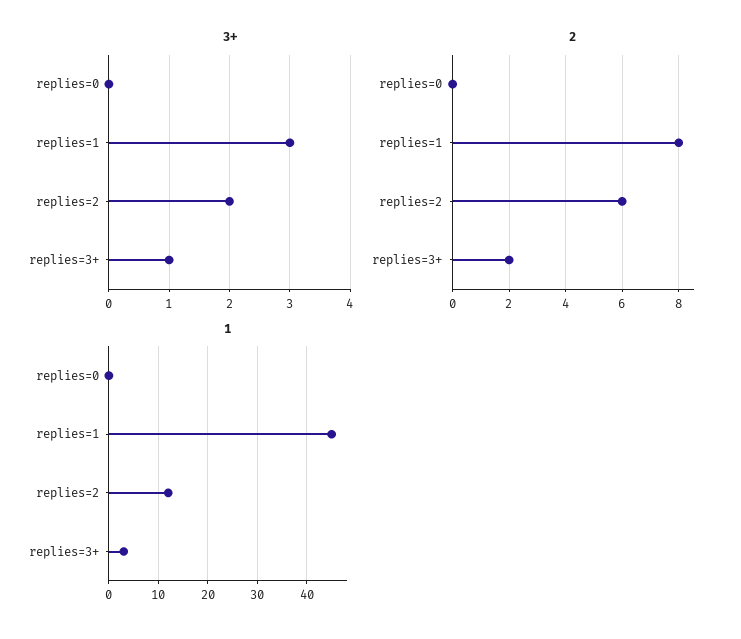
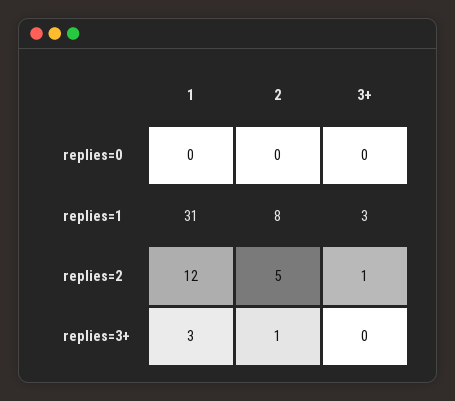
3+, replies=2: 2 -> 1
3+, replies=3+: 1 -> 0
2, replies=2: 6 -> 5
2, replies=3+: 2 -> 1
1, replies=1: 45 -> 31

